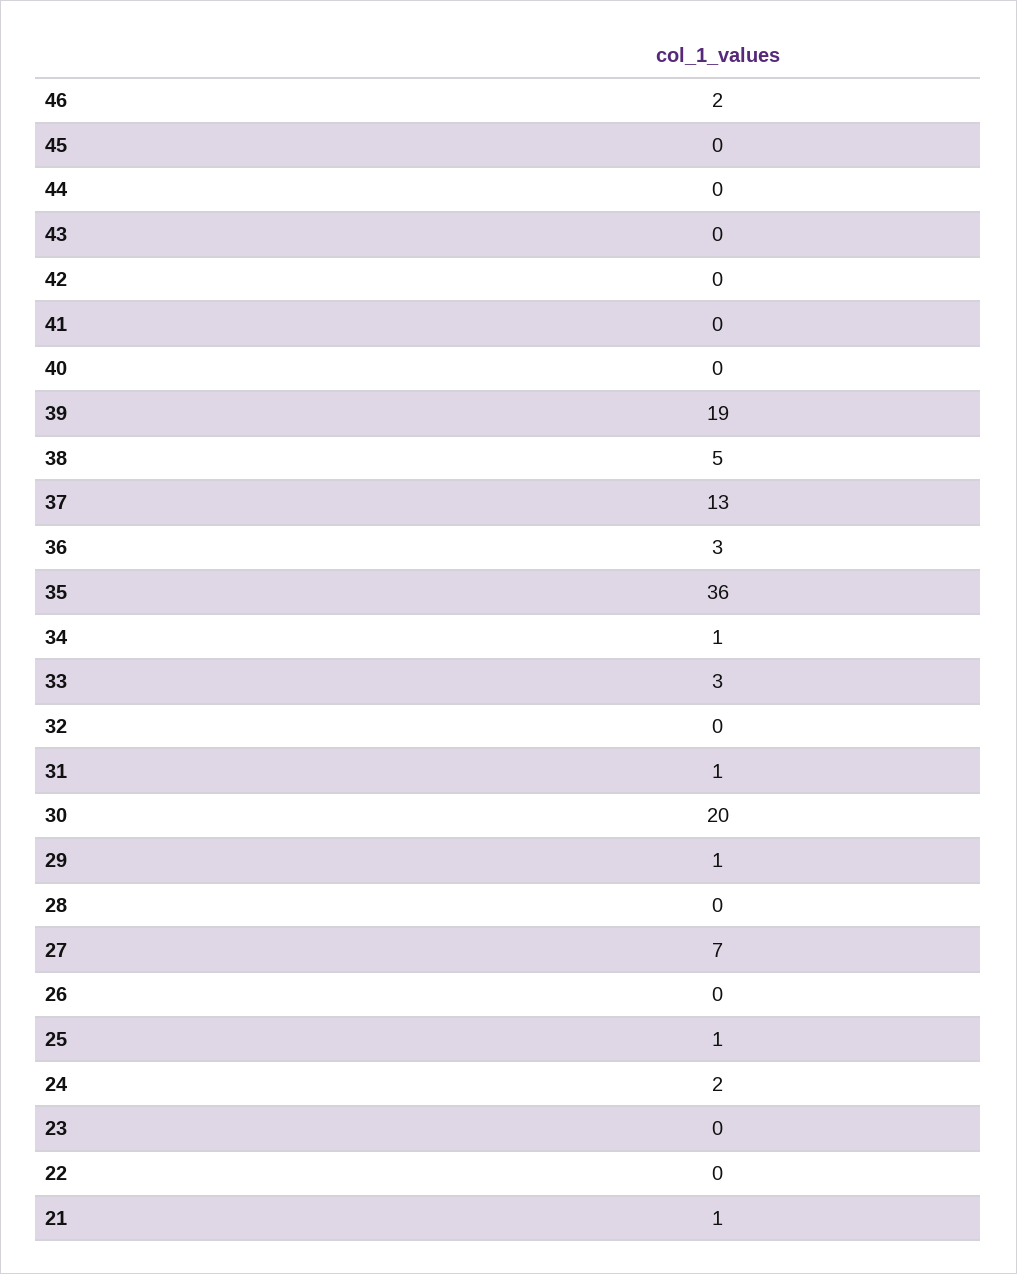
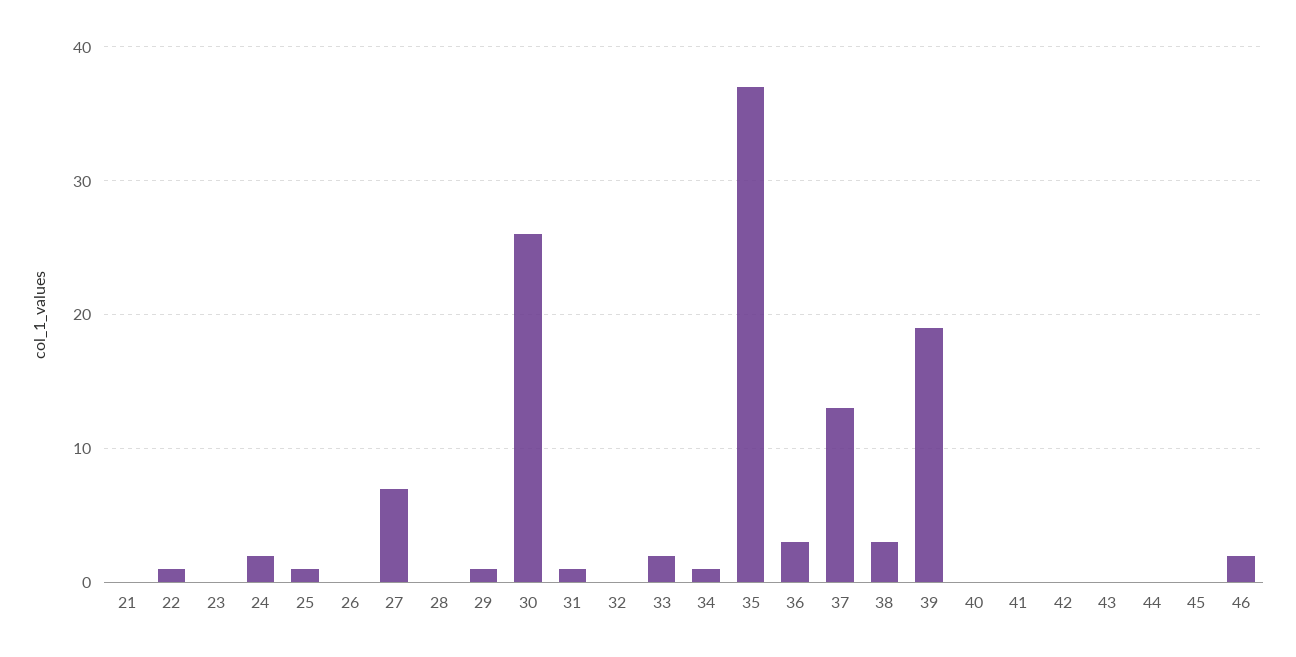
38: 5 -> 3
35: 36 -> 37
33: 3 -> 2
30: 20 -> 26
22: 0 -> 1
21: 1 -> 0

